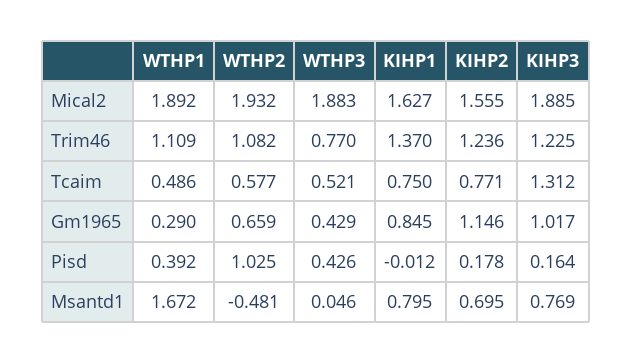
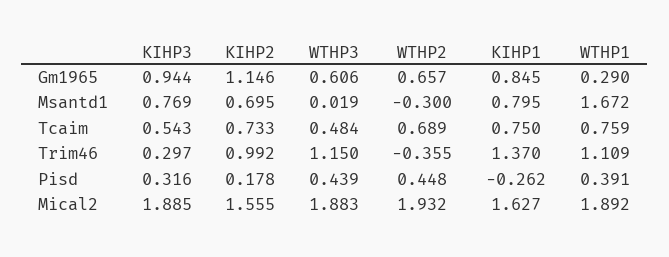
WTHP2, Trim46: 1.082 -> -0.355
WTHP3, Trim46: 0.77 -> 1.15
KIHP2, Trim46: 1.236 -> 0.992
KIHP3, Trim46: 1.225 -> 0.297
WTHP1, Tcaim: 0.486 -> 0.759
WTHP2, Tcaim: 0.577 -> 0.689
WTHP3, Tcaim: 0.521 -> 0.484
KIHP2, Tcaim: 0.771 -> 0.733
KIHP3, Tcaim: 1.312 -> 0.543
WTHP2, Gm1965: 0.659 -> 0.657
WTHP3, Gm1965: 0.429 -> 0.606
KIHP3, Gm1965: 1.017 -> 0.944
WTHP1, Pisd: 0.392 -> 0.391
WTHP2, Pisd: 1.025 -> 0.448
WTHP3, Pisd: 0.426 -> 0.439
KIHP1, Pisd: -0.012 -> -0.262
KIHP3, Pisd: 0.164 -> 0.316
WTHP2, Msantd1: -0.481 -> -0.3
WTHP3, Msantd1: 0.046 -> 0.019

